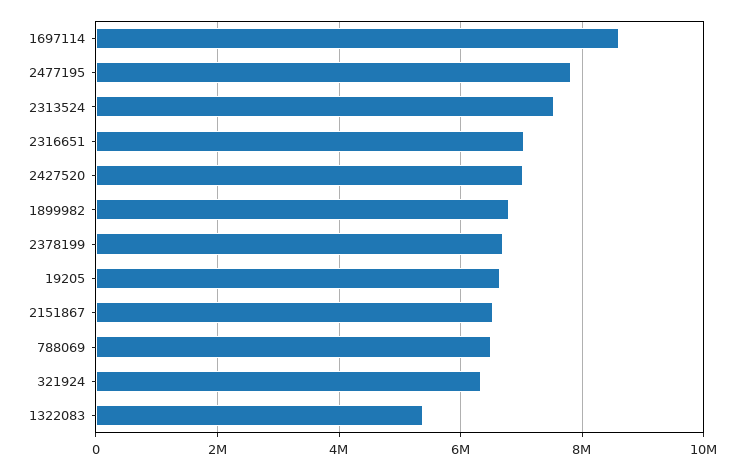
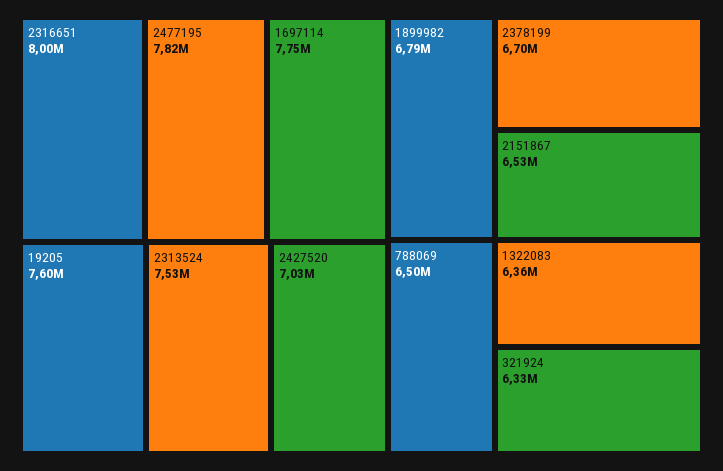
1697114: 8600000 -> 7750000
2316651: 7000000 -> 8000000
19205: 6600000 -> 7600000
1322083: 5400000 -> 6360000

